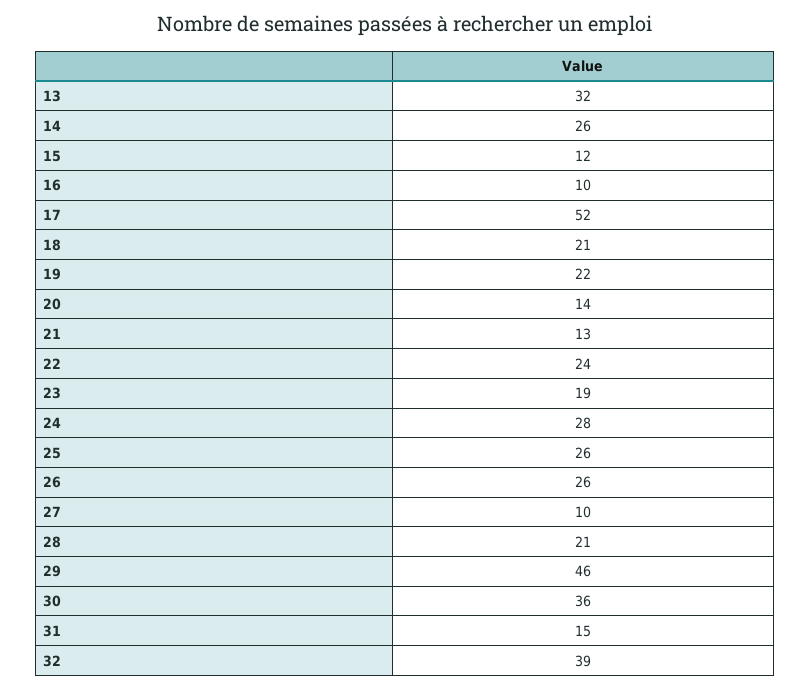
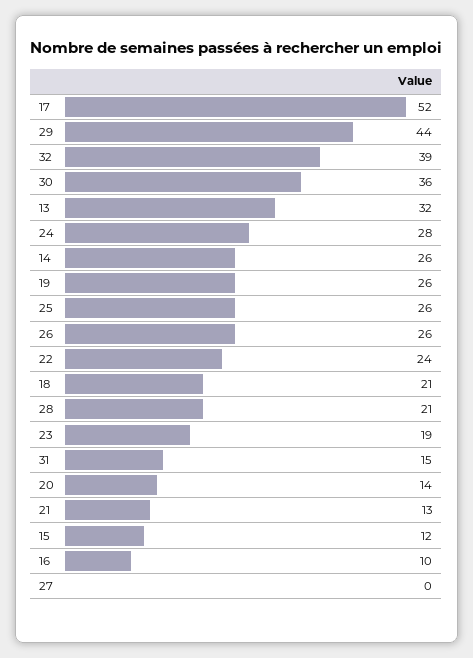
19: 22 -> 26
27: 10 -> 0
29: 46 -> 44

